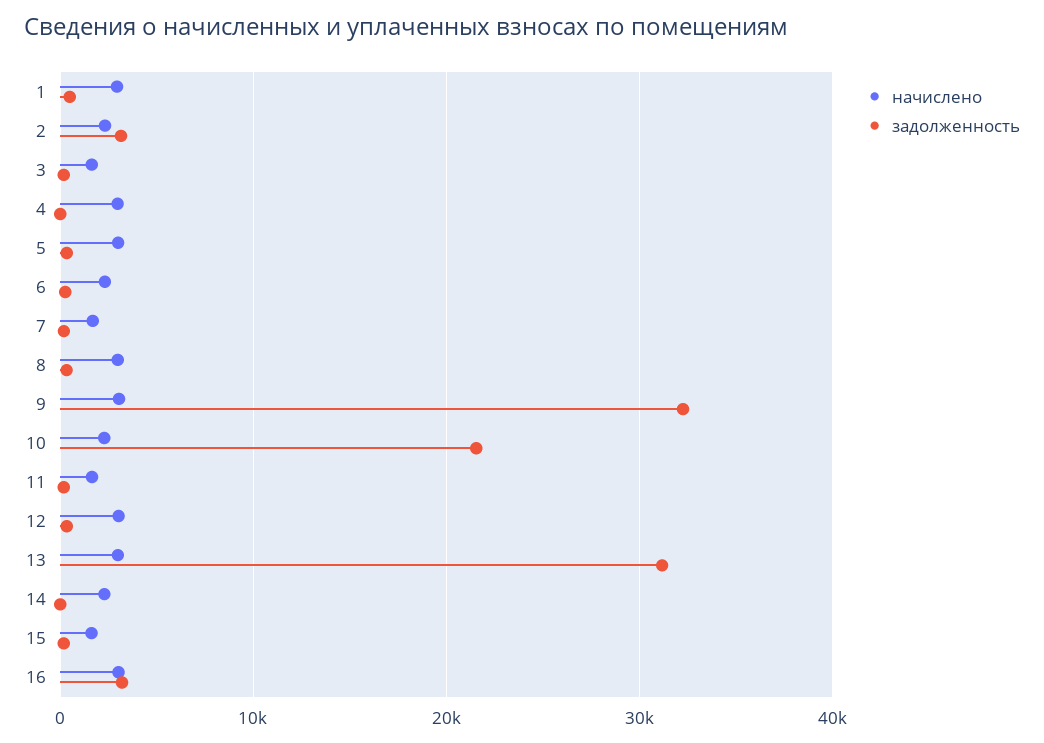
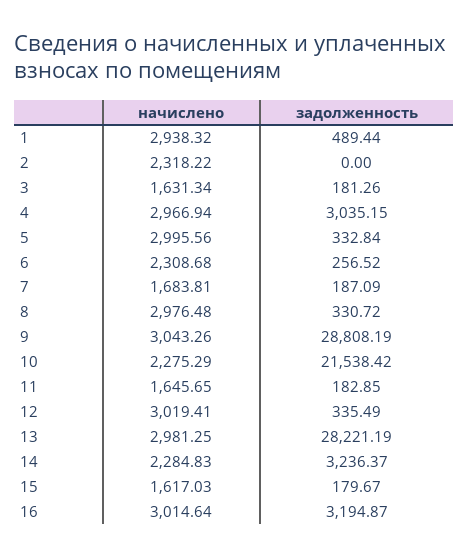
задолженность, 2: 3000 -> 0
задолженность, 4: 0 -> 3035.15
задолженность, 9: 32000 -> 28808.19
задолженность, 13: 31000 -> 28221.19
задолженность, 14: 0 -> 3236.37

